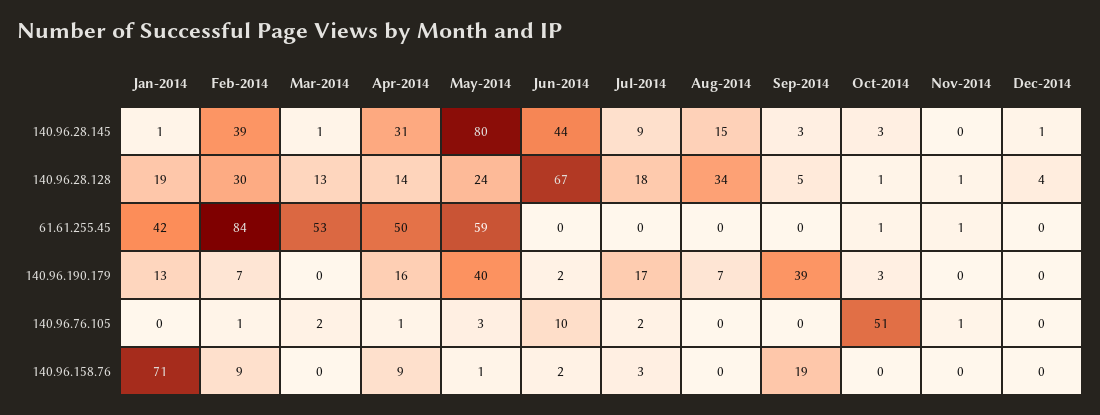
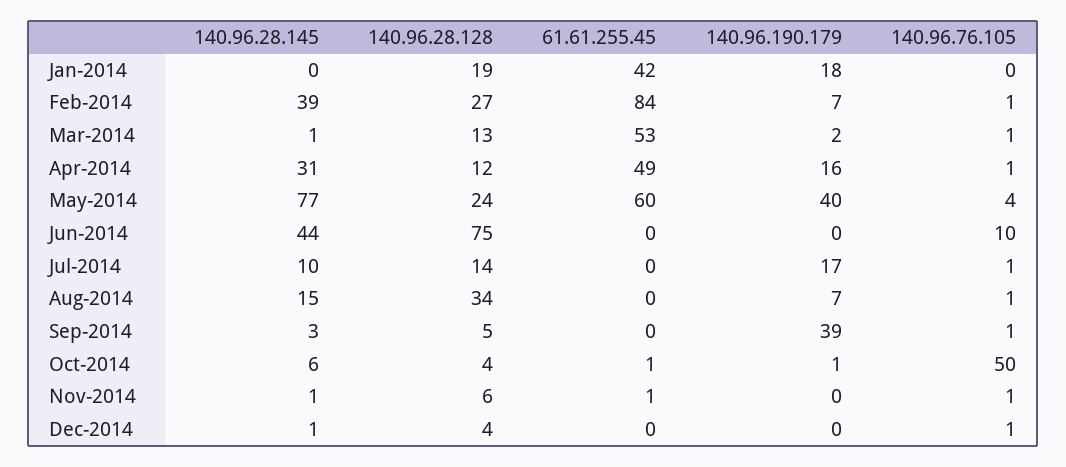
Jan-2014, 140.96.28.145: 1 -> 0
May-2014, 140.96.28.145: 80 -> 77
Jul-2014, 140.96.28.145: 9 -> 10
Oct-2014, 140.96.28.145: 3 -> 6
Nov-2014, 140.96.28.145: 0 -> 1
Feb-2014, 140.96.28.128: 30 -> 27
Apr-2014, 140.96.28.128: 14 -> 12
Jun-2014, 140.96.28.128: 67 -> 75
Jul-2014, 140.96.28.128: 18 -> 14
Oct-2014, 140.96.28.128: 1 -> 4
Nov-2014, 140.96.28.128: 1 -> 6
Apr-2014, 61.61.255.45: 50 -> 49
May-2014, 61.61.255.45: 59 -> 60
Jan-2014, 140.96.190.179: 13 -> 18
Mar-2014, 140.96.190.179: 0 -> 2
Jun-2014, 140.96.190.179: 2 -> 0
Oct-2014, 140.96.190.179: 3 -> 1
Mar-2014, 140.96.76.105: 2 -> 1
May-2014, 140.96.76.105: 3 -> 4
Jul-2014, 140.96.76.105: 2 -> 1
Aug-2014, 140.96.76.105: 0 -> 1
Sep-2014, 140.96.76.105: 0 -> 1
Oct-2014, 140.96.76.105: 51 -> 50
Dec-2014, 140.96.76.105: 0 -> 1
Jan-2014, 140.96.158.76: 71 -> none
Feb-2014, 140.96.158.76: 9 -> none
Mar-2014, 140.96.158.76: 0 -> none
Apr-2014, 140.96.158.76: 9 -> none
May-2014, 140.96.158.76: 1 -> none
Jun-2014, 140.96.158.76: 2 -> none
Jul-2014, 140.96.158.76: 3 -> none
Aug-2014, 140.96.158.76: 0 -> none
Sep-2014, 140.96.158.76: 19 -> none
Oct-2014, 140.96.158.76: 0 -> none
Nov-2014, 140.96.158.76: 0 -> none
Dec-2014, 140.96.158.76: 0 -> none

